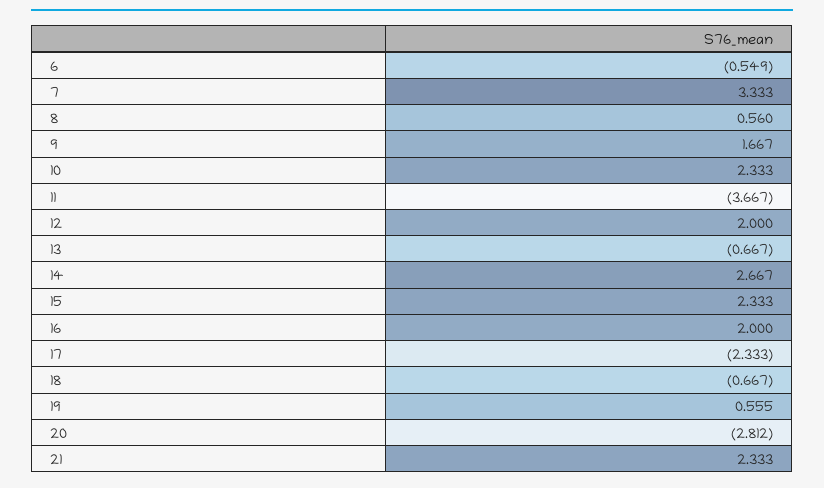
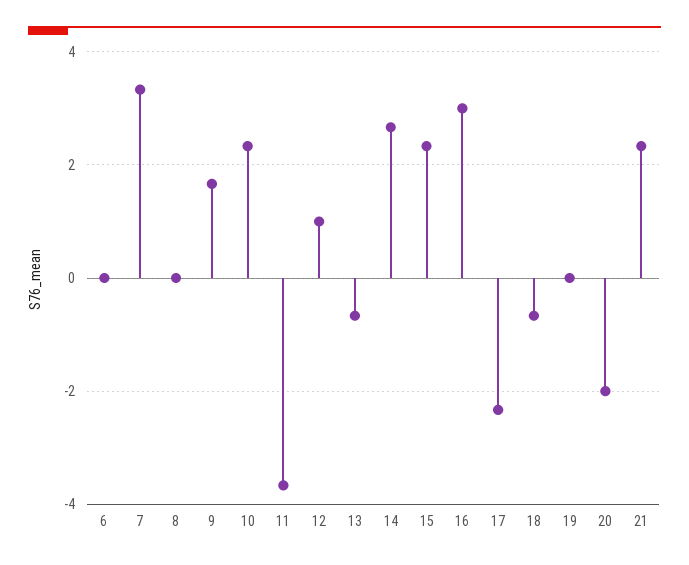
6: -0.549 -> 0
8: 0.56 -> 0
12: 2 -> 1
16: 2 -> 3
19: 0.555 -> 0
20: -2.812 -> -2

